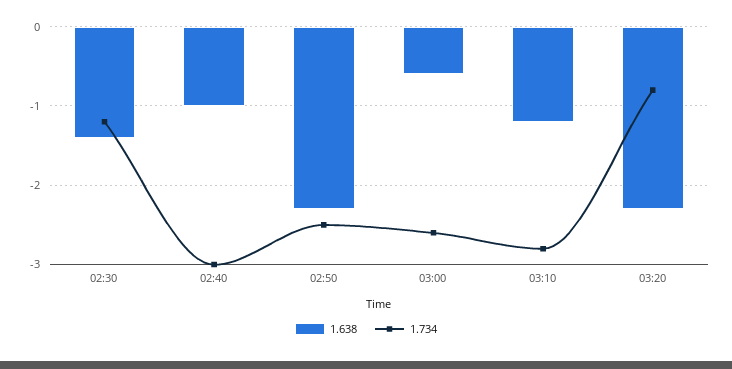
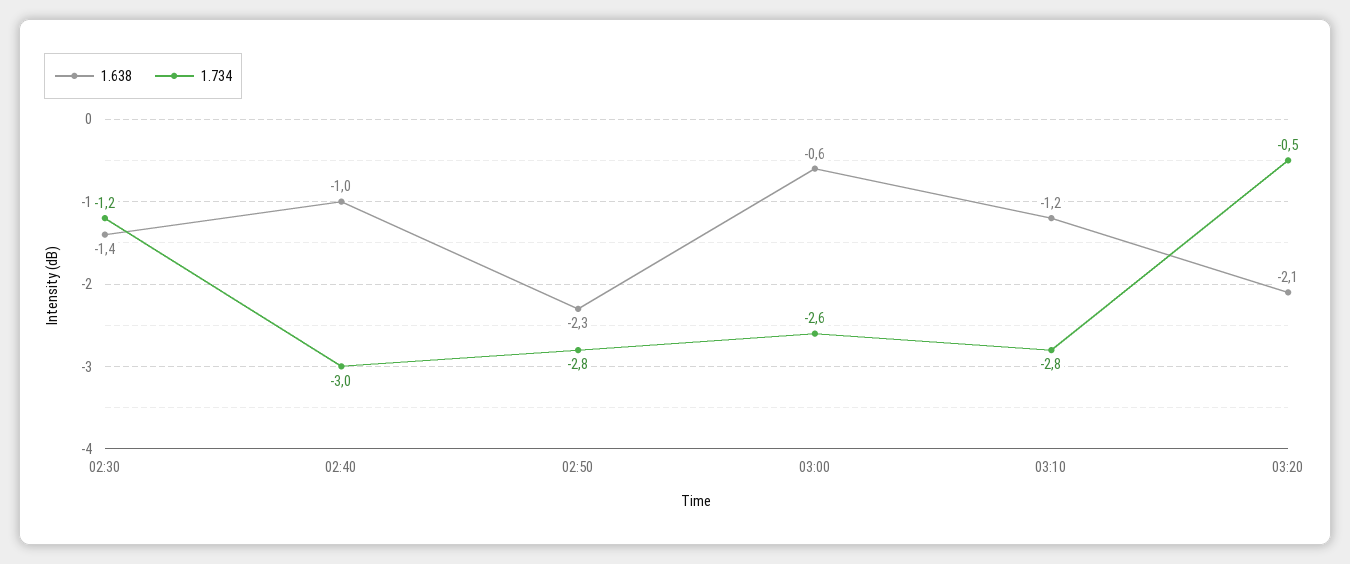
1.734, 02:50: -2.5 -> -2.8
1.638, 03:20: -2.3 -> -2.1
1.734, 03:20: -0.8 -> -0.5

